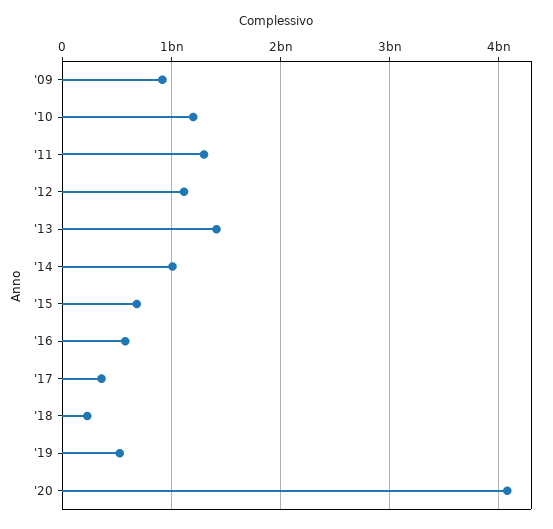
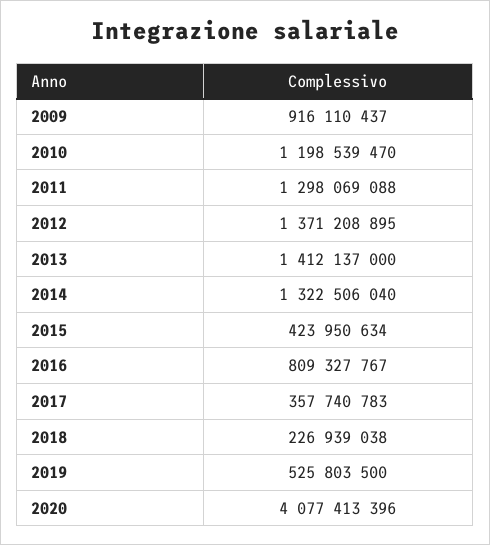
'12: 1100000000 -> 1371208895
'14: 1000000000 -> 1322506040
'15: 700000000 -> 423950634
'16: 600000000 -> 809327767

